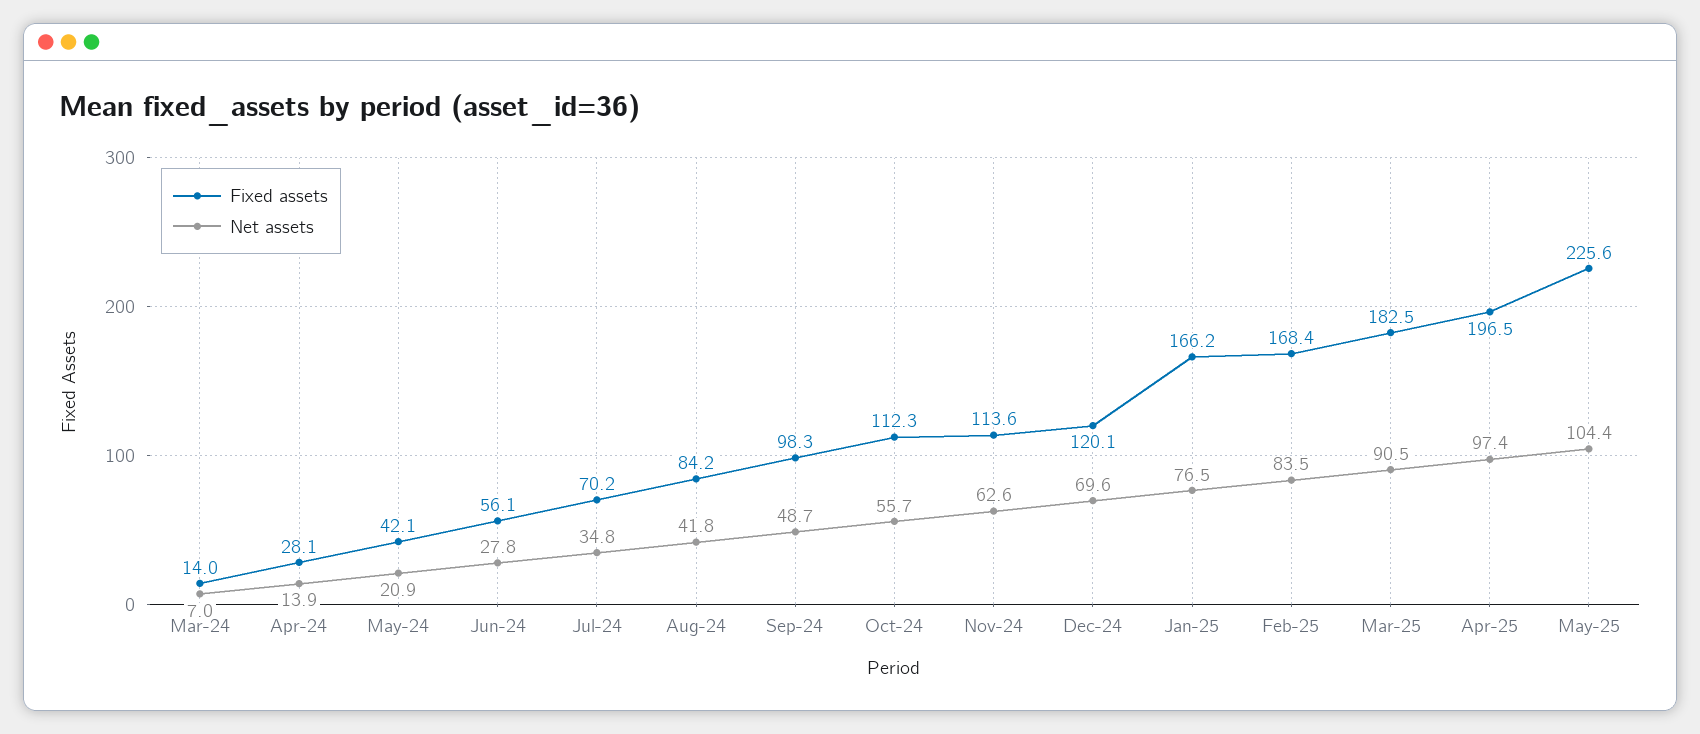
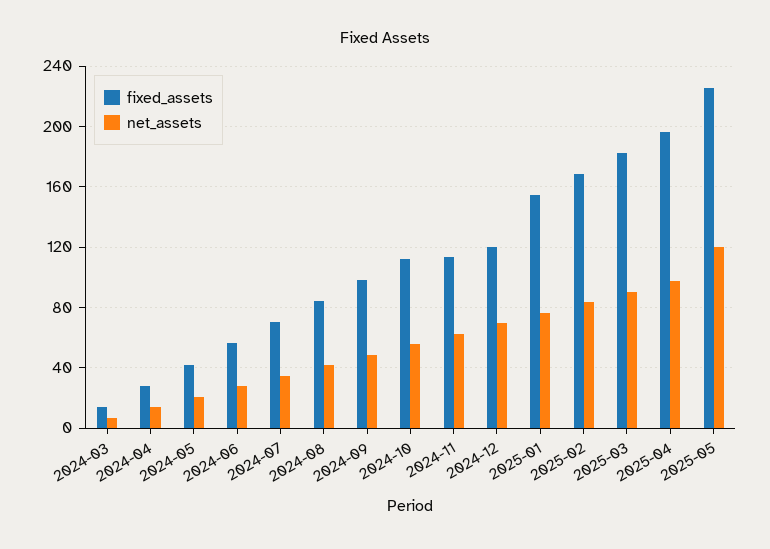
Fixed assets, Jan-25: 166.2 -> 155
Net assets, May-25: 104.4 -> 120

